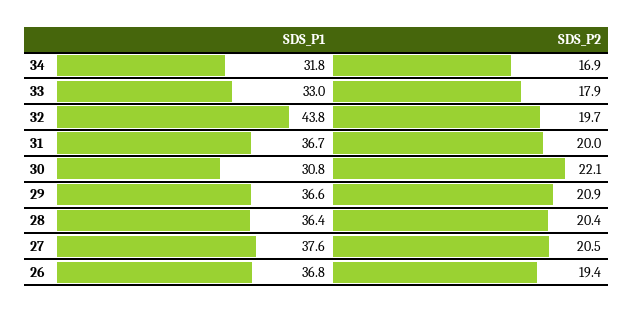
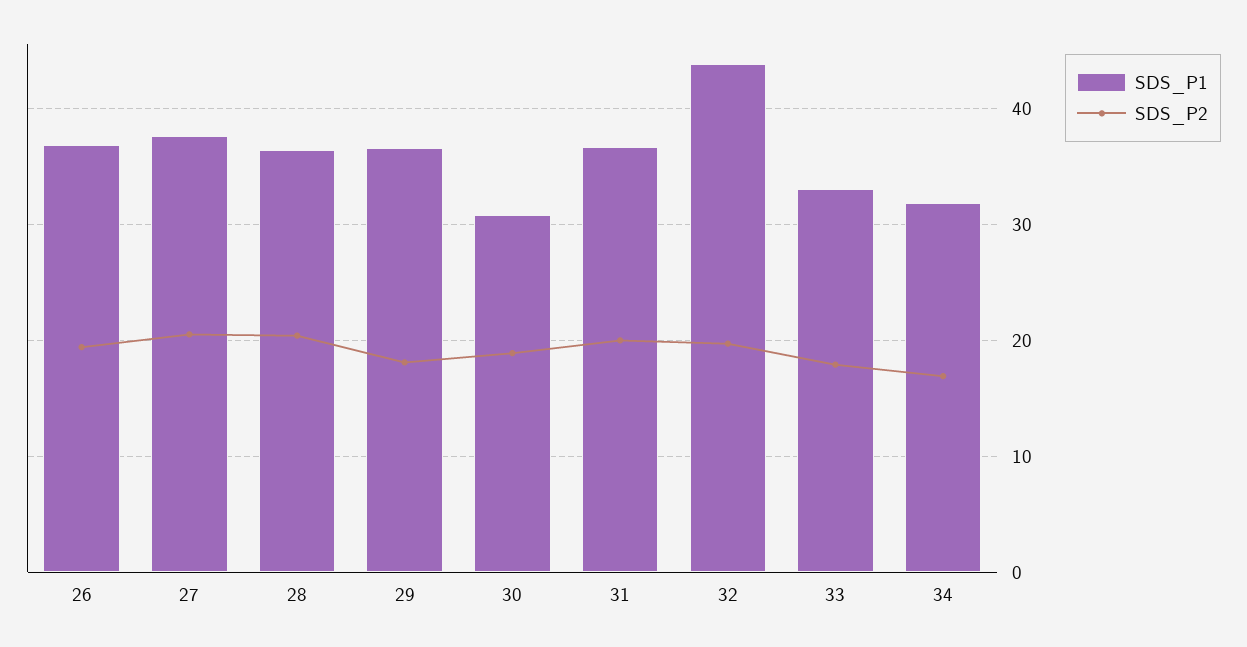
SDS_P2, 30: 22.1 -> 19
SDS_P2, 29: 20.9 -> 18

